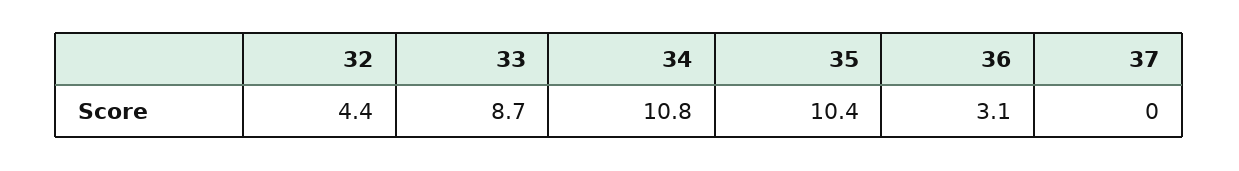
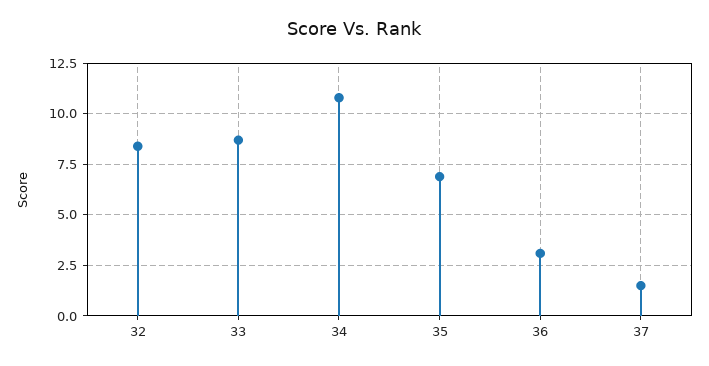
32: 4.4 -> 8.5
35: 10.4 -> 7
37: 0 -> 1.5

